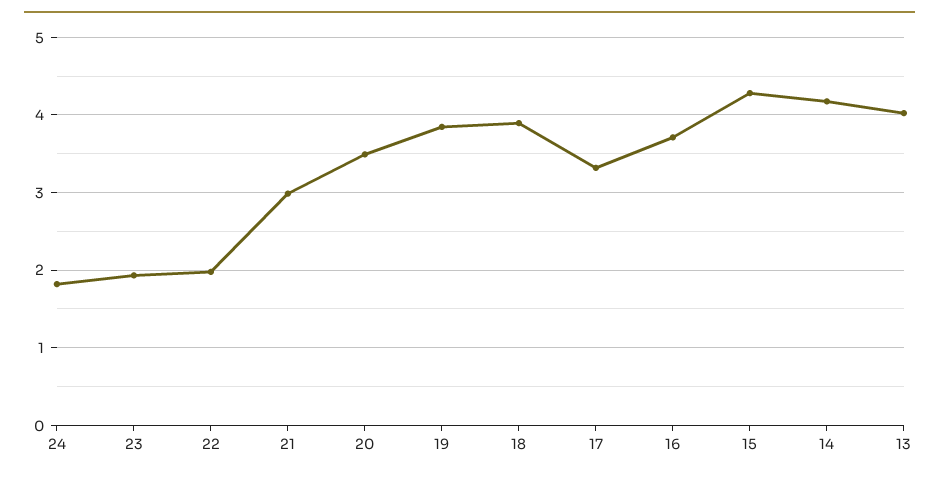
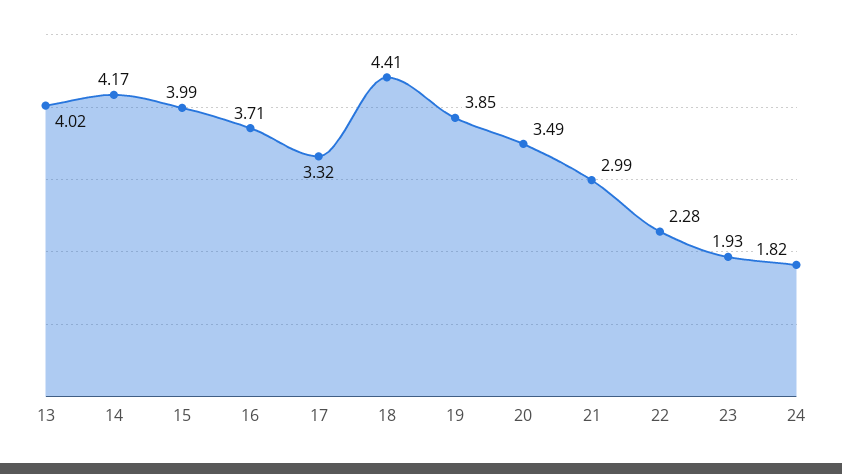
22: 2 -> 2.28
18: 3.9 -> 4.41
15: 4.3 -> 3.99

